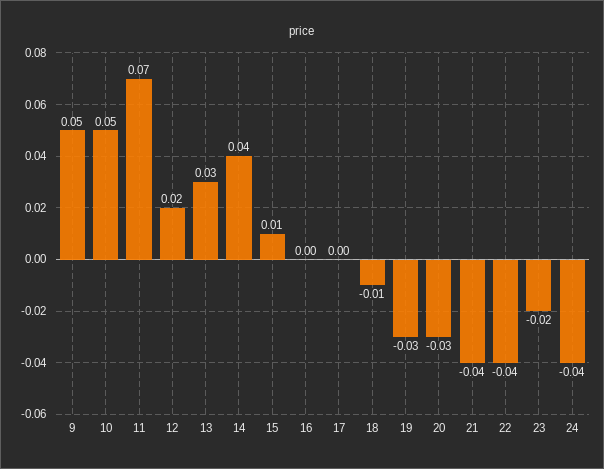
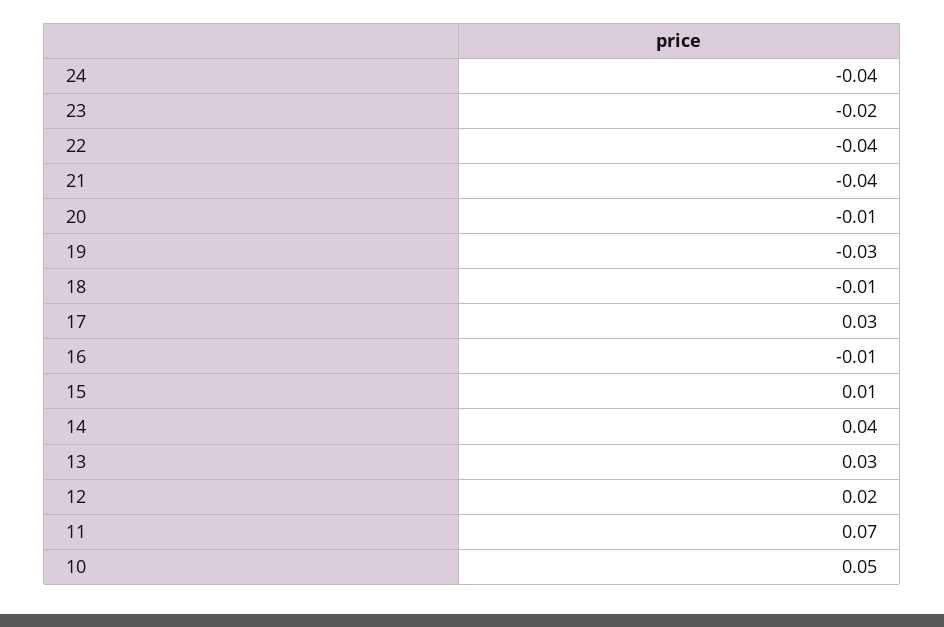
9: 0.05 -> none
16: 0 -> -0.01
17: 0 -> 0.03
20: -0.03 -> -0.01

